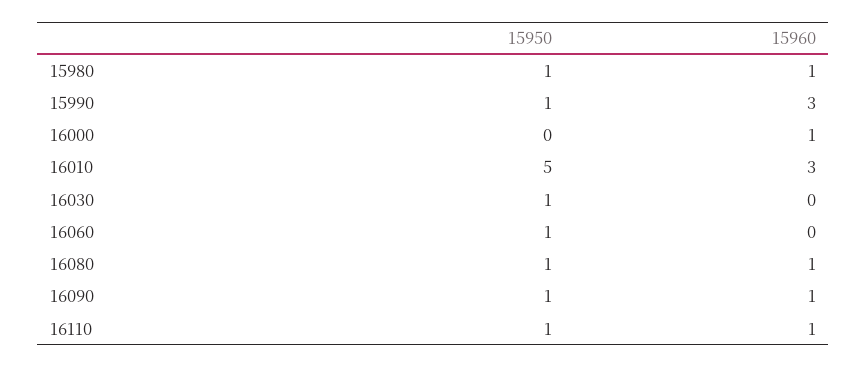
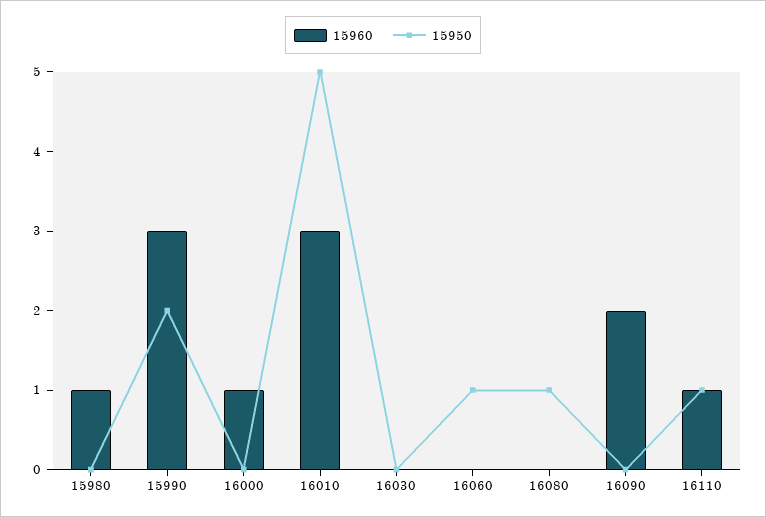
15950, 15980: 1 -> 0
15950, 15990: 1 -> 2
15950, 16030: 1 -> 0
15960, 16080: 1 -> 0
15950, 16090: 1 -> 0
15960, 16090: 1 -> 2

